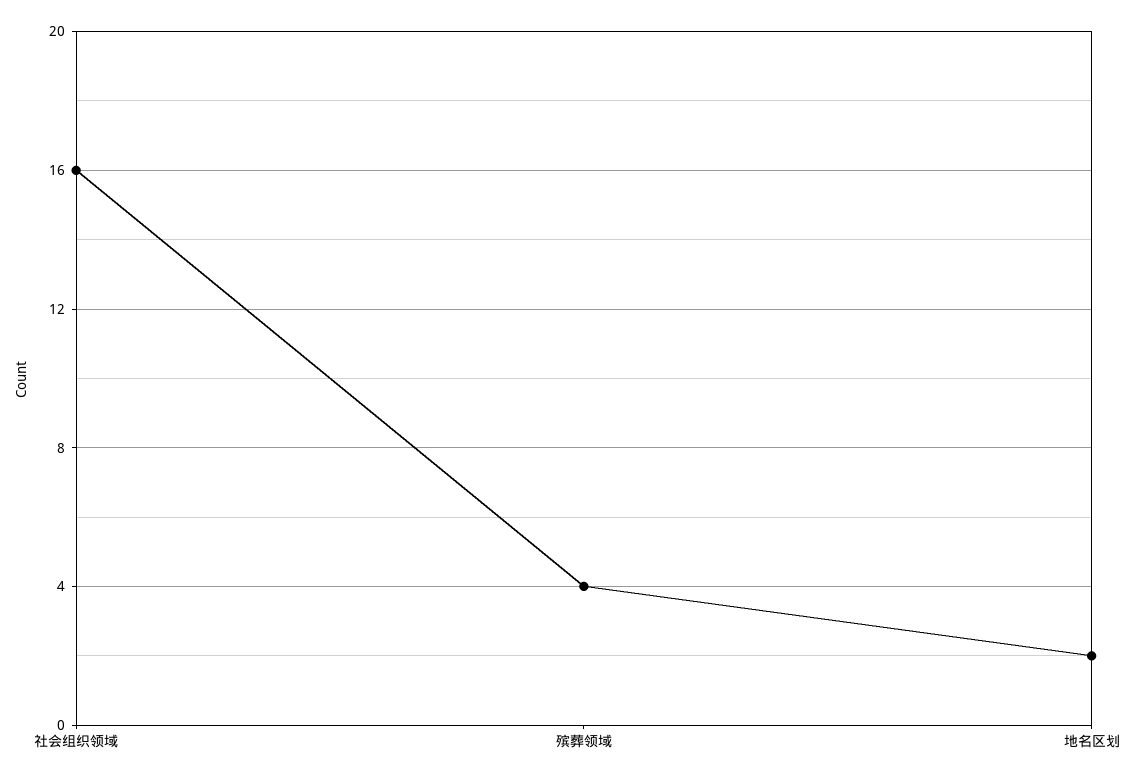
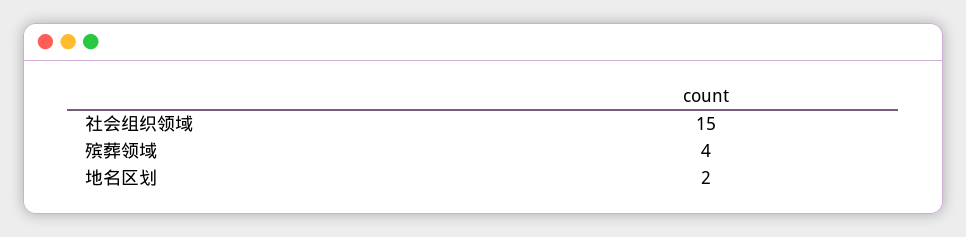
社会组织领域: 16 -> 15

